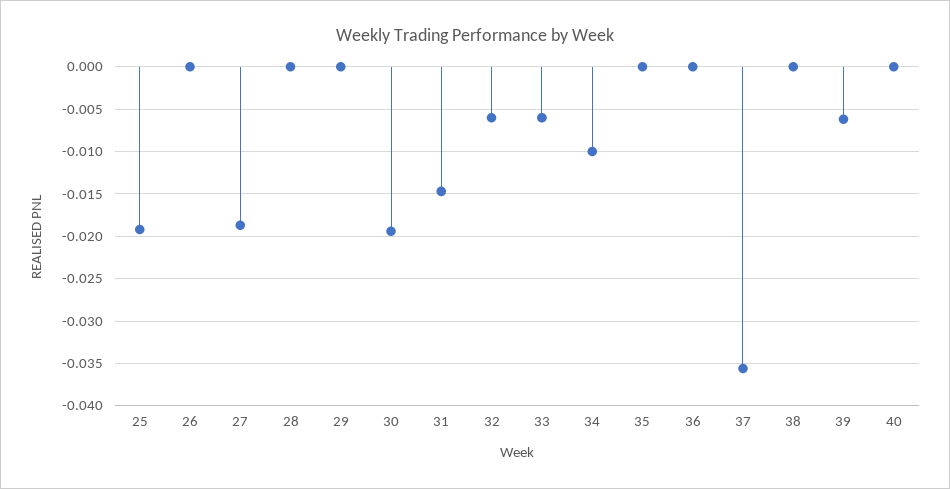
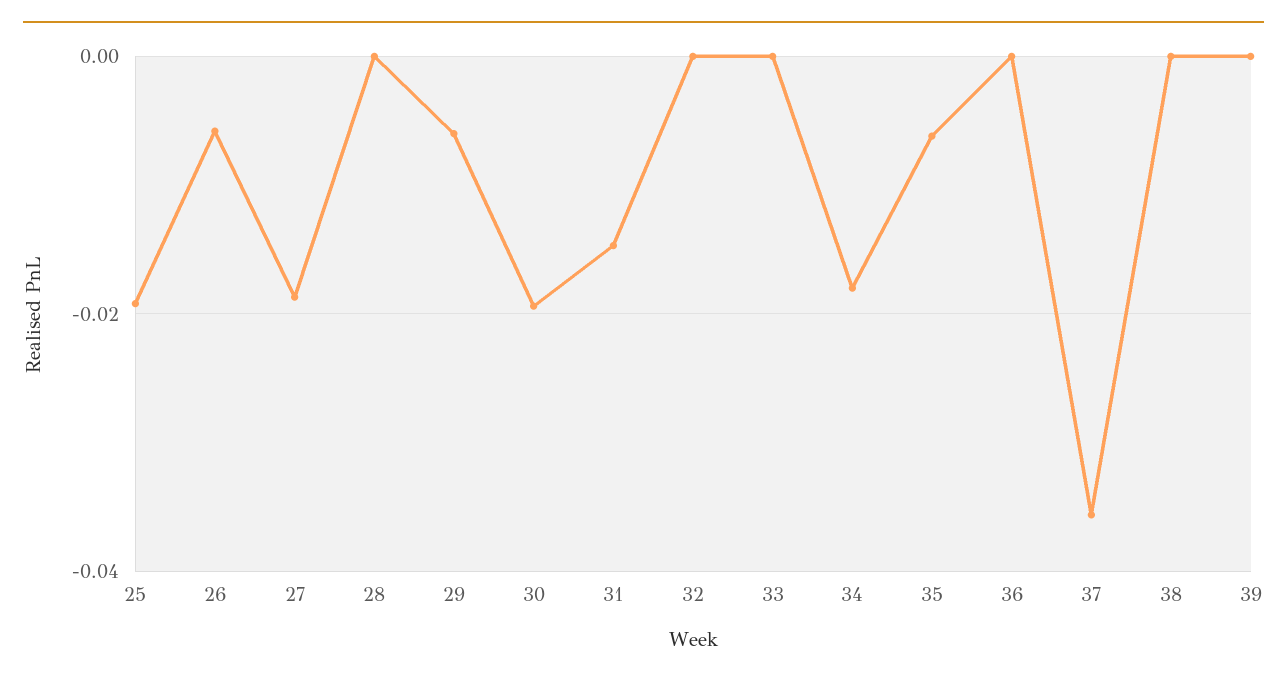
26: 0 -> -0.006
29: 0 -> -0.006
32: -0.006 -> 0
33: -0.006 -> 0
34: -0.01 -> -0.018
35: 0 -> -0.006
39: -0.006 -> 0
40: 0 -> none

